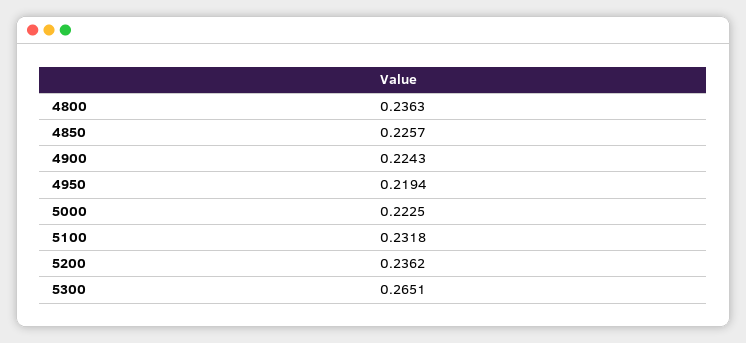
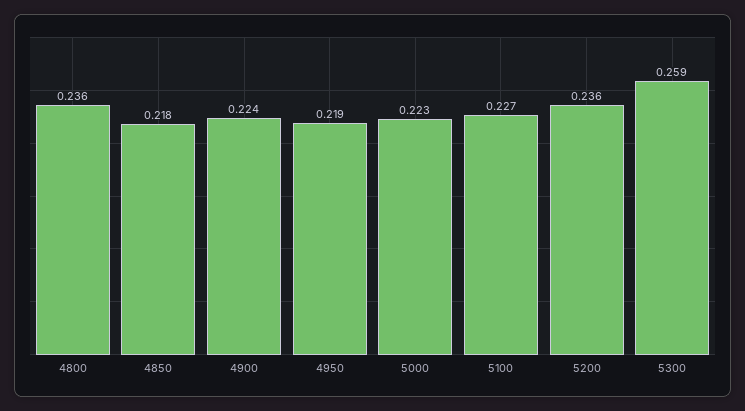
4850: 0.2257 -> 0.218
5100: 0.2318 -> 0.227
5300: 0.2651 -> 0.259

